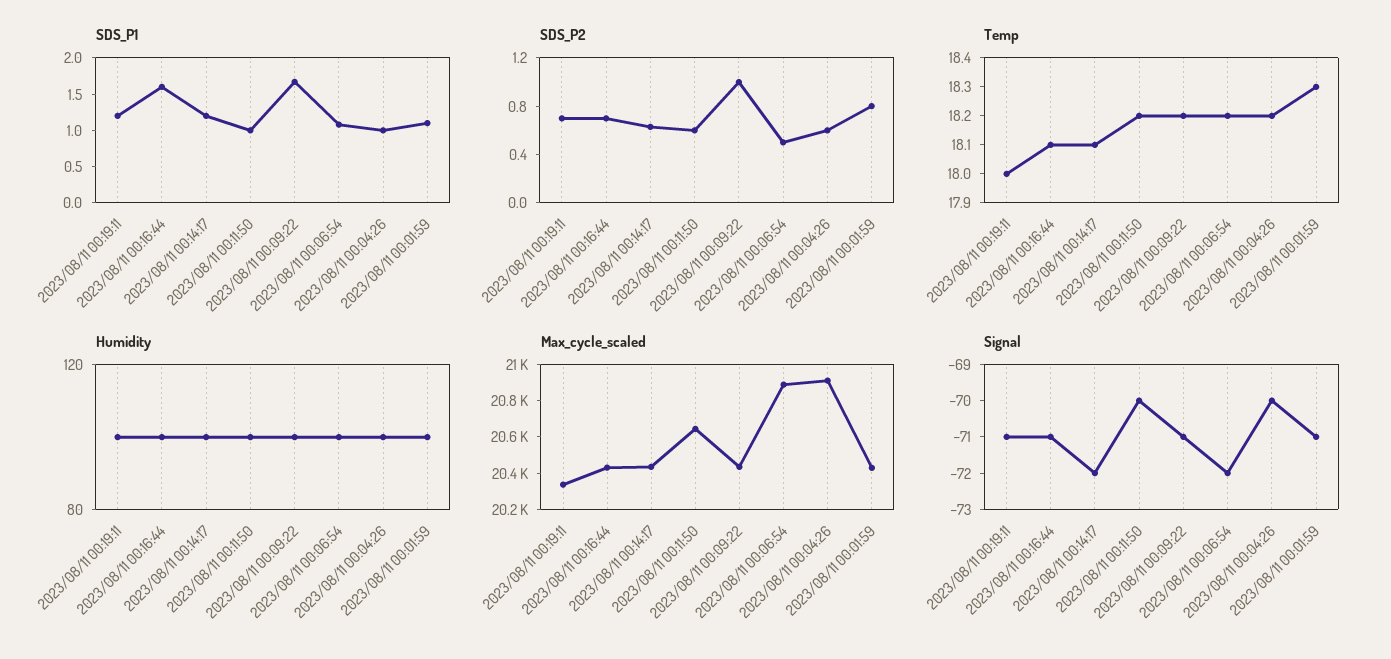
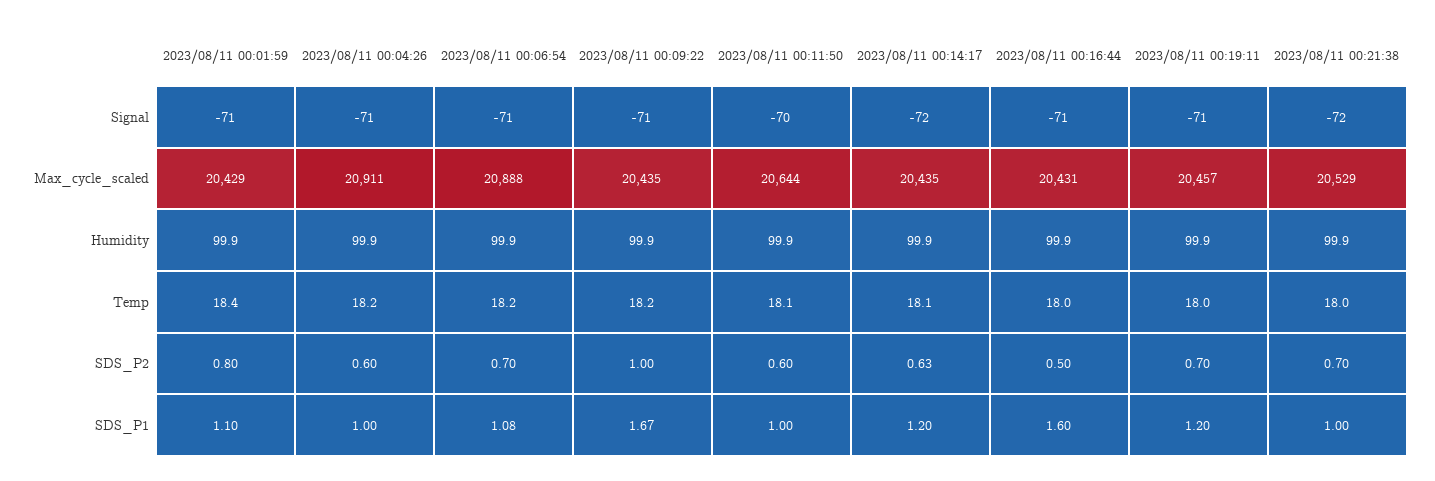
SDS_P2, 2023/08/11 00:16:44: 0.7 -> 0.5
SDS_P2, 2023/08/11 00:06:54: 0.5 -> 0.7
Temp, 2023/08/11 00:16:44: 18.1 -> 18
Temp, 2023/08/11 00:11:50: 18.2 -> 18.1
Temp, 2023/08/11 00:01:59: 18.3 -> 18.4
Max_cycle_scaled, 2023/08/11 00:19:11: 20350 -> 20457
Signal, 2023/08/11 00:06:54: -72 -> -71
Signal, 2023/08/11 00:04:26: -70 -> -71
Signal, 2023/08/11 00:21:38: none -> -72
Max_cycle_scaled, 2023/08/11 00:21:38: none -> 20529
Humidity, 2023/08/11 00:21:38: none -> 99.9
Temp, 2023/08/11 00:21:38: none -> 18
SDS_P2, 2023/08/11 00:21:38: none -> 0.7
SDS_P1, 2023/08/11 00:21:38: none -> 1

